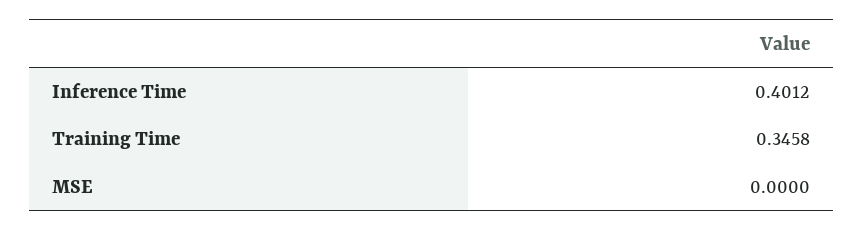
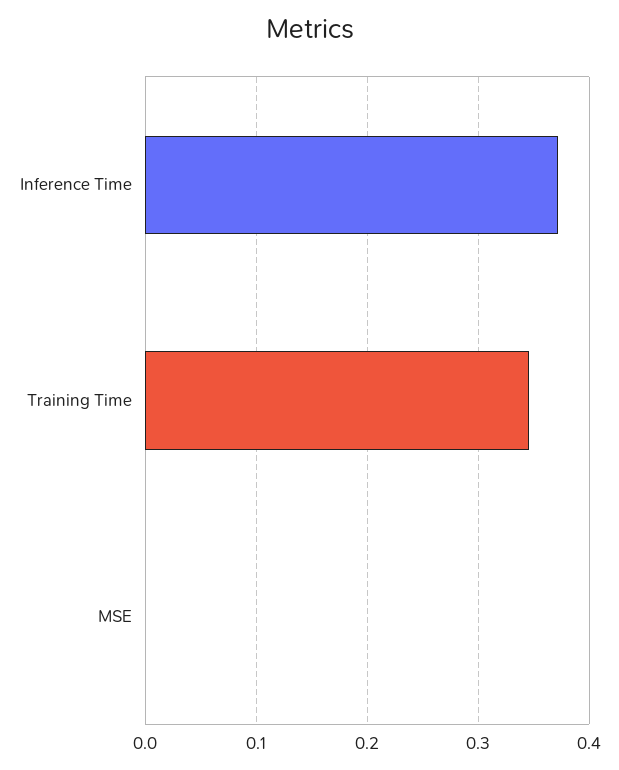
Inference Time: 0.4012 -> 0.37

